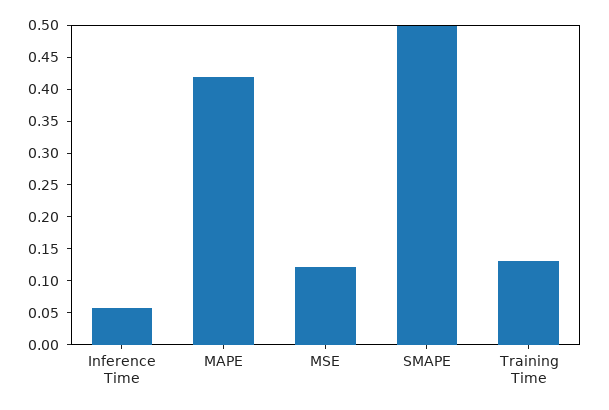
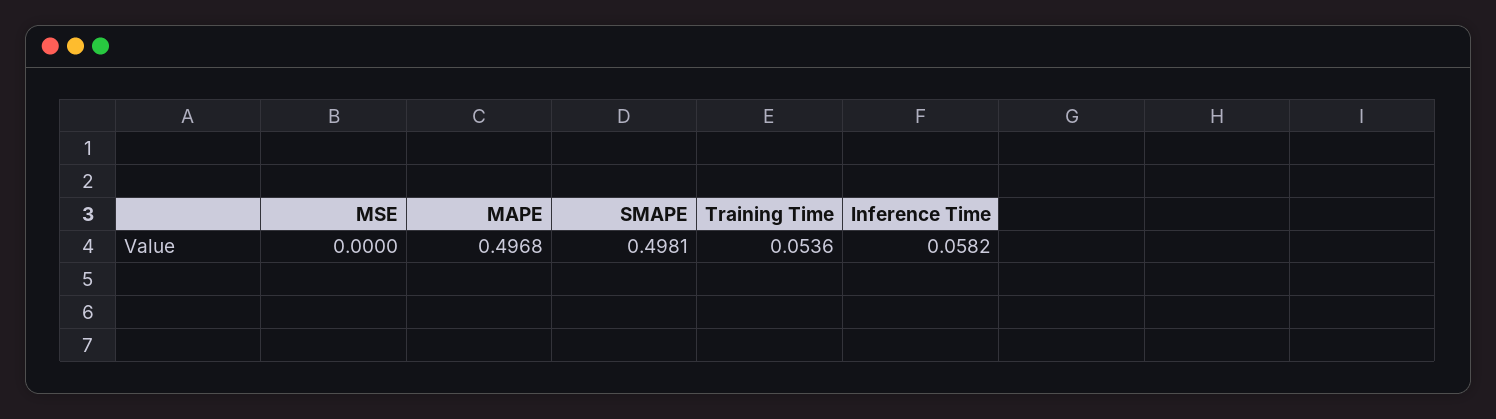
MAPE: 0.425 -> 0.4968
MSE: 0.125 -> 0
Training Time: 0.125 -> 0.0536

